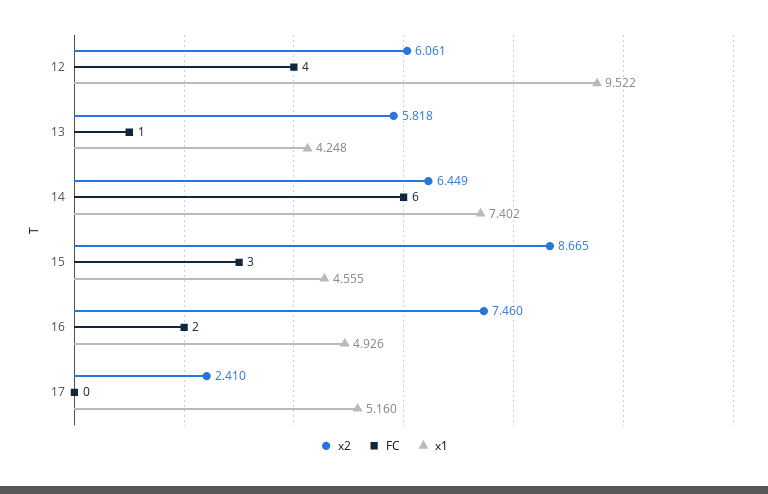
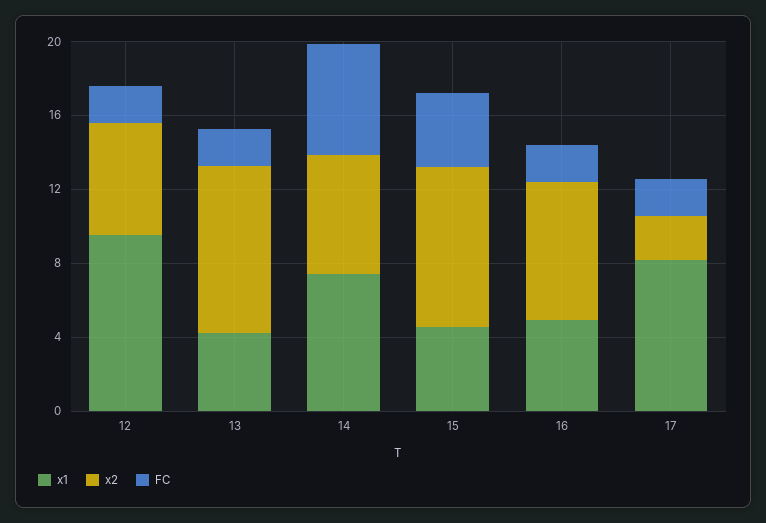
FC, 12: 4 -> 2
x2, 13: 5.818 -> 9
FC, 13: 1 -> 2
FC, 15: 3 -> 4
FC, 17: 0 -> 2
x1, 17: 5.16 -> 8

